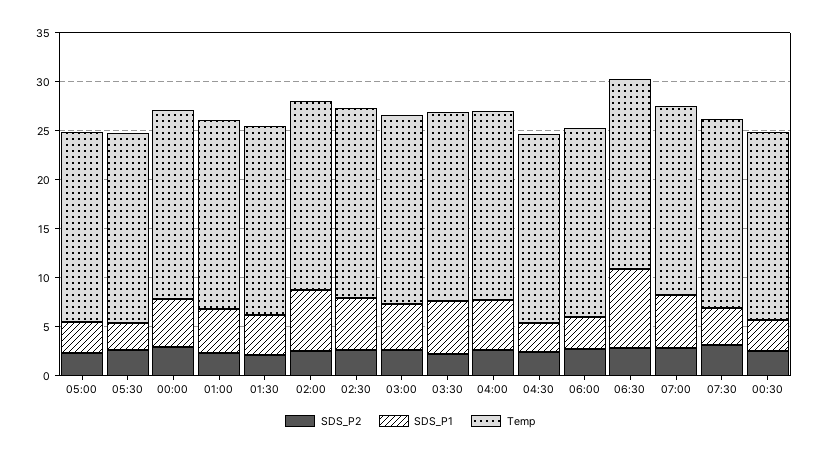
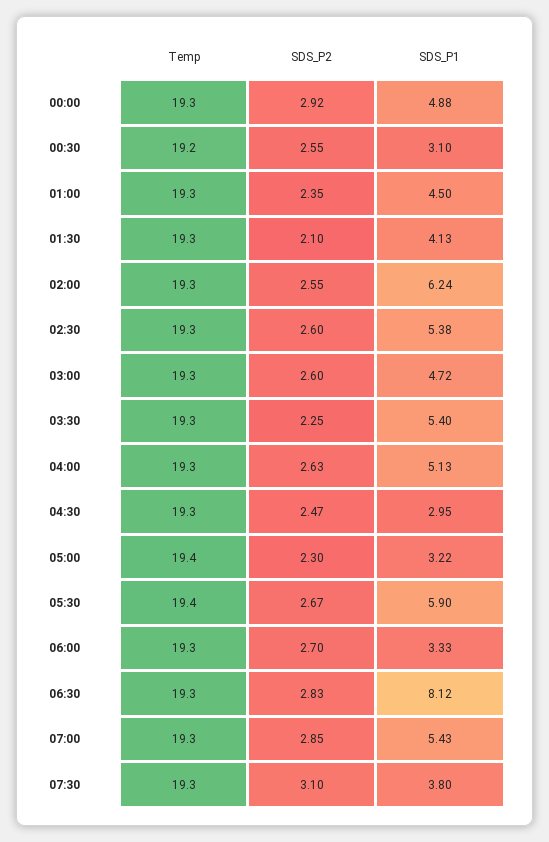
SDS_P1, 05:30: 3 -> 5.9

